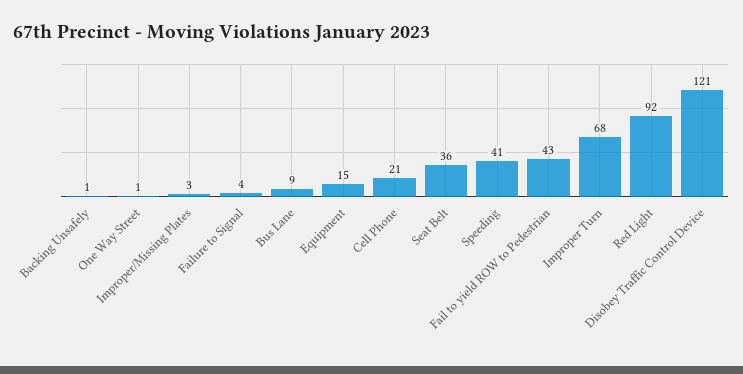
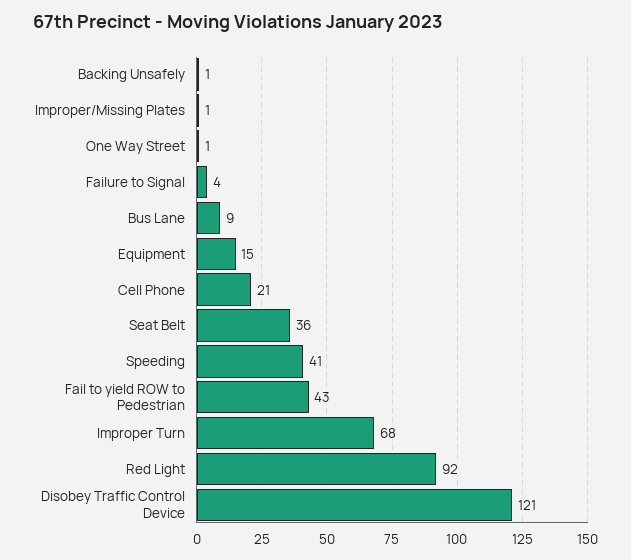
Improper/Missing Plates: 3 -> 1

